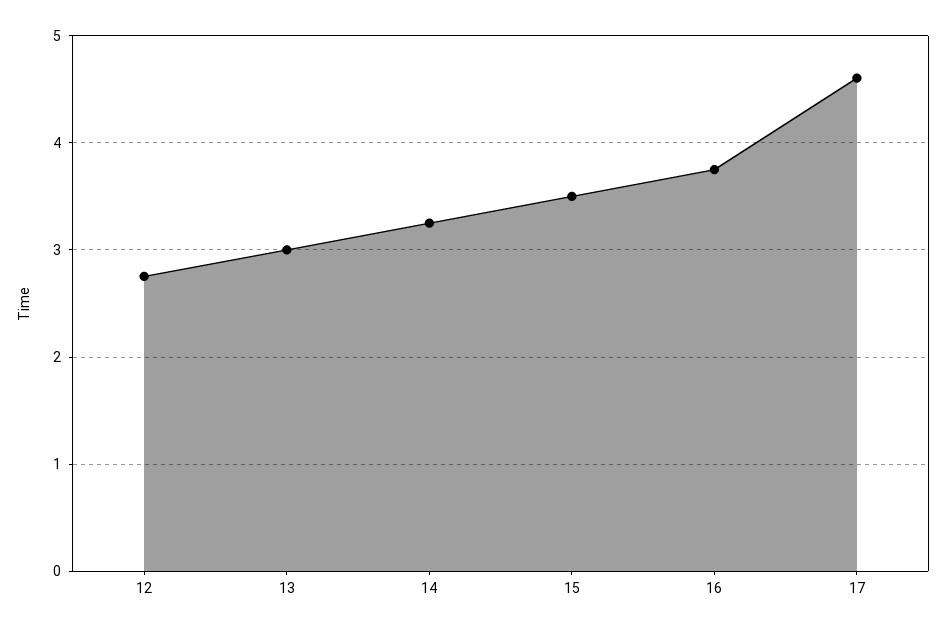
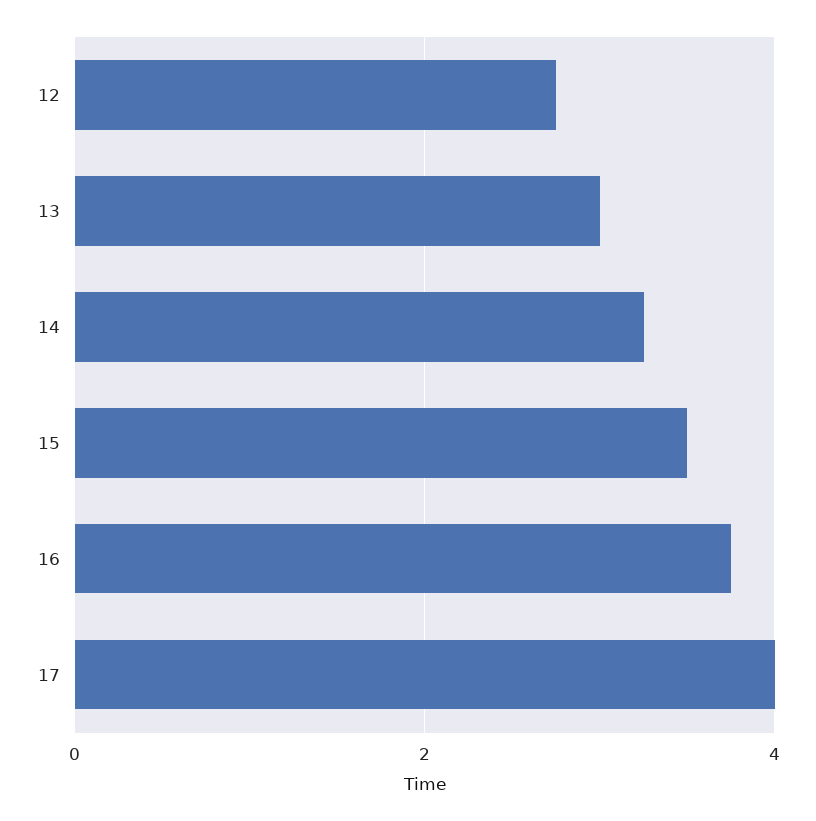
17: 4.6 -> 4

